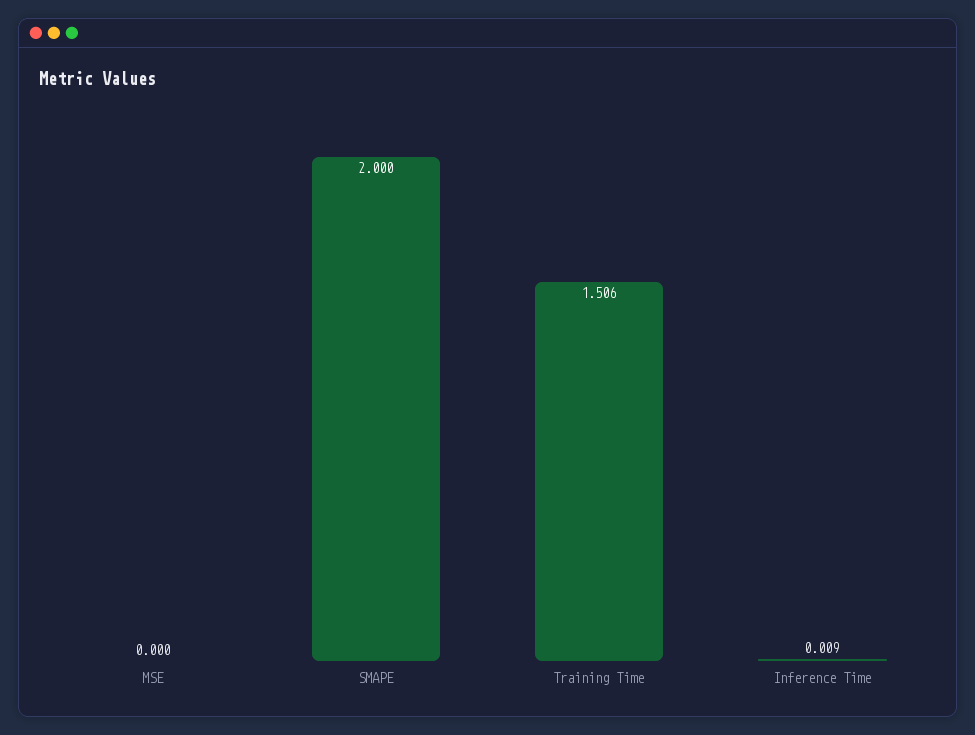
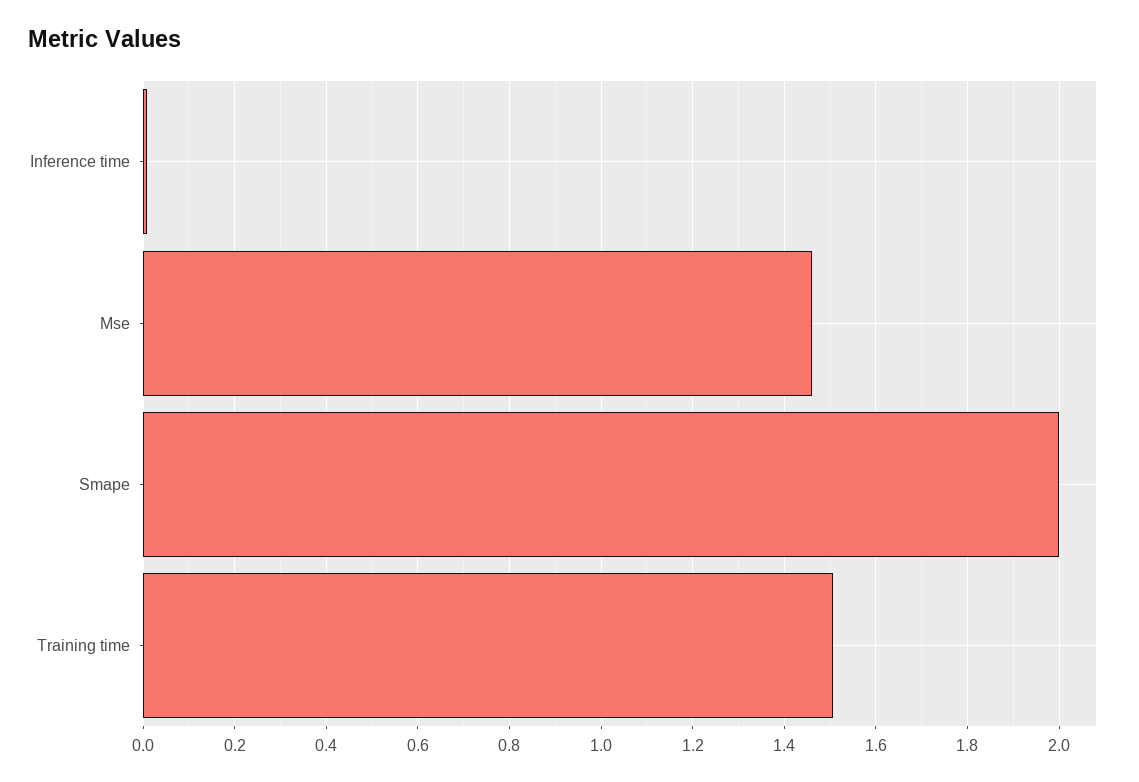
MSE: 0 -> 1.46

